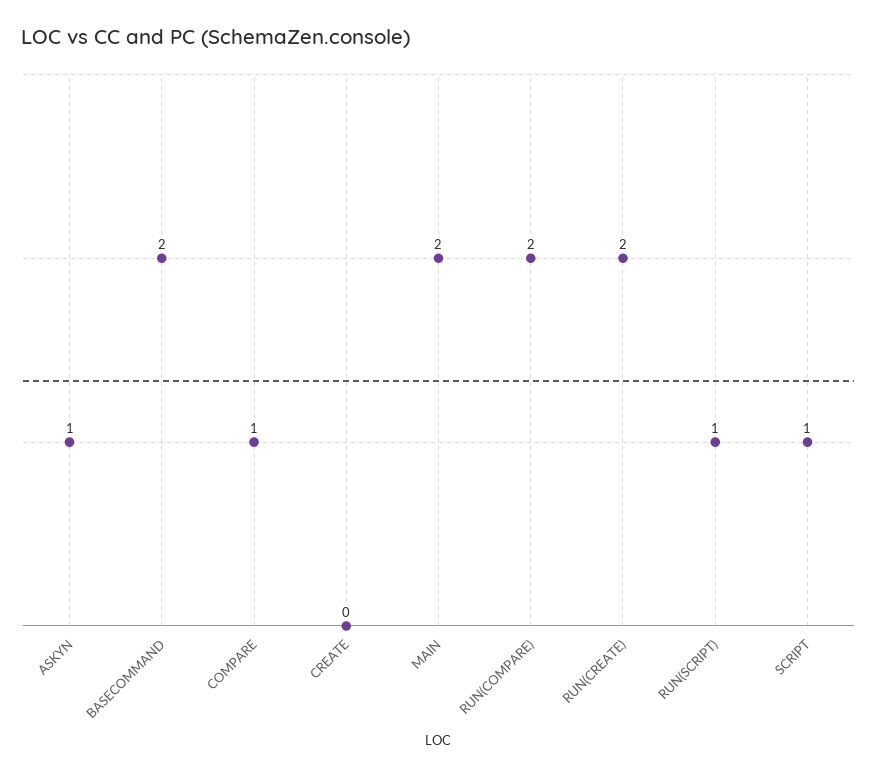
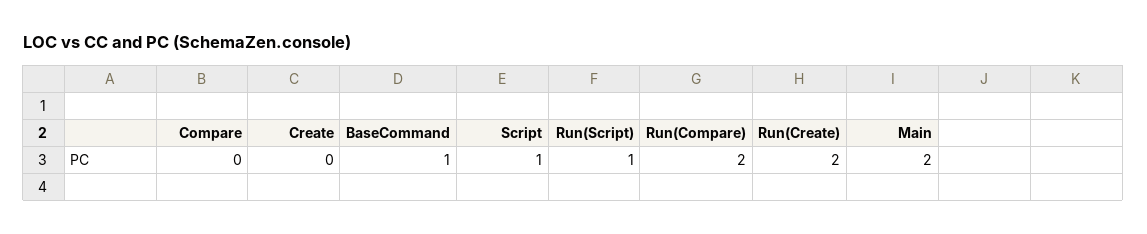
ASKYN: 1 -> none
BASECOMMAND: 2 -> 1
COMPARE: 1 -> 0

